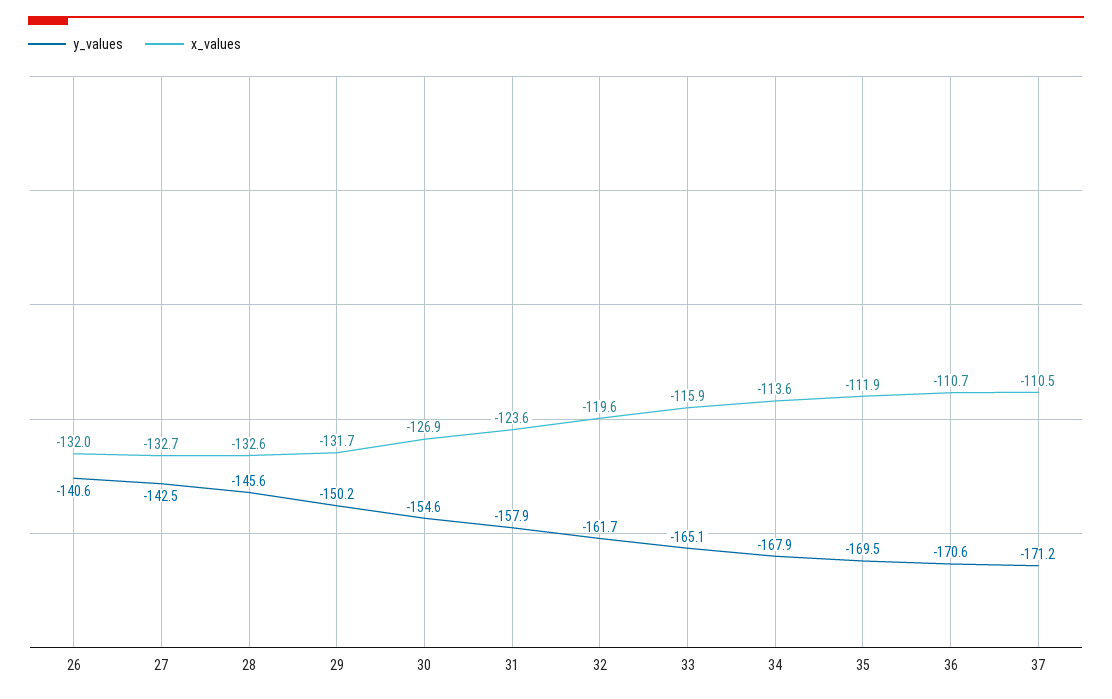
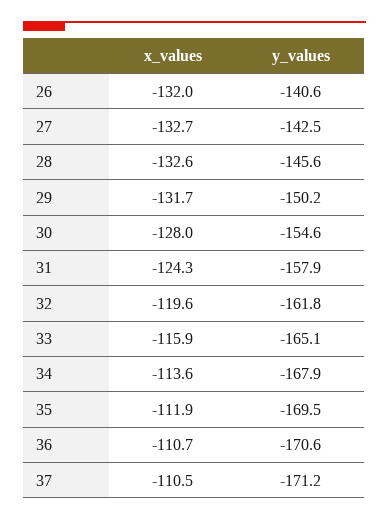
x_values, 30: -126.9 -> -128
x_values, 31: -123.6 -> -124.3
y_values, 32: -161.7 -> -161.8

